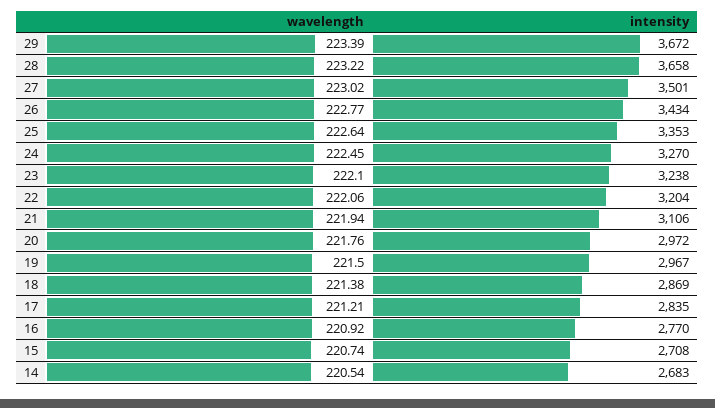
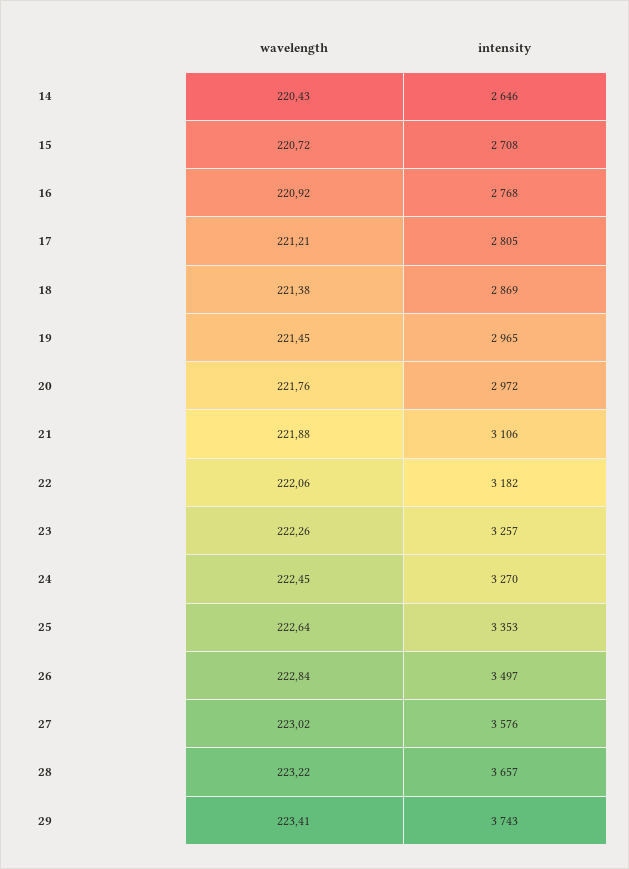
wavelength, 29: 223.39 -> 223.41
intensity, 29: 3672 -> 3743
intensity, 28: 3658 -> 3657
intensity, 27: 3501 -> 3576
wavelength, 26: 222.77 -> 222.84
intensity, 26: 3434 -> 3497
wavelength, 23: 222.1 -> 222.26
intensity, 23: 3238 -> 3257
intensity, 22: 3204 -> 3182
wavelength, 21: 221.94 -> 221.88
wavelength, 19: 221.5 -> 221.45
intensity, 19: 2967 -> 2965
intensity, 17: 2835 -> 2805
intensity, 16: 2770 -> 2768
wavelength, 15: 220.74 -> 220.72
wavelength, 14: 220.54 -> 220.43
intensity, 14: 2683 -> 2646

